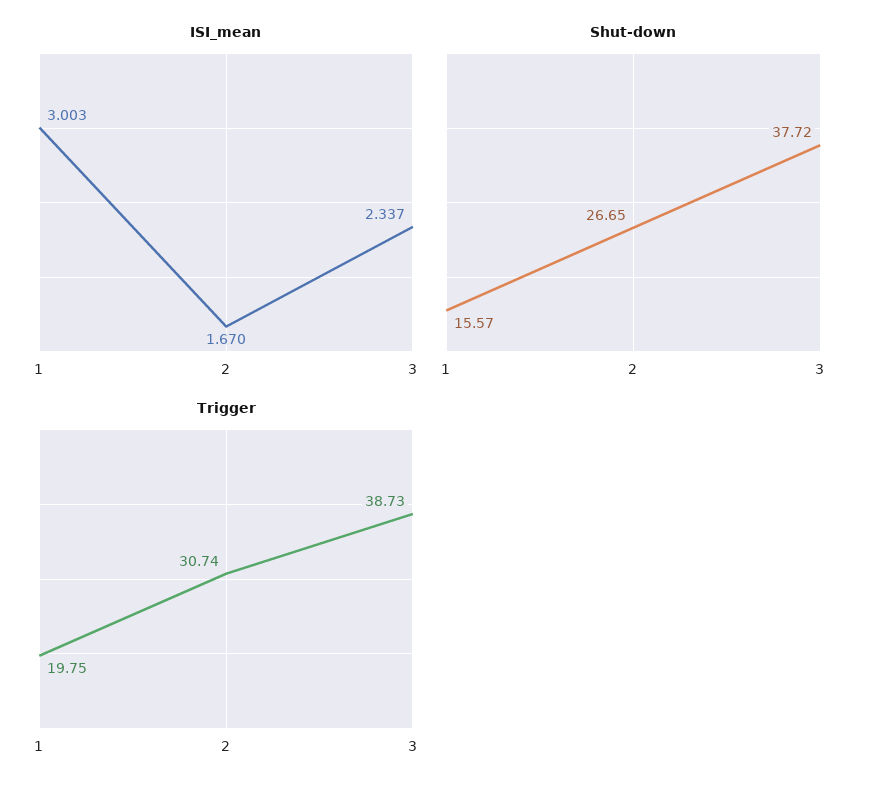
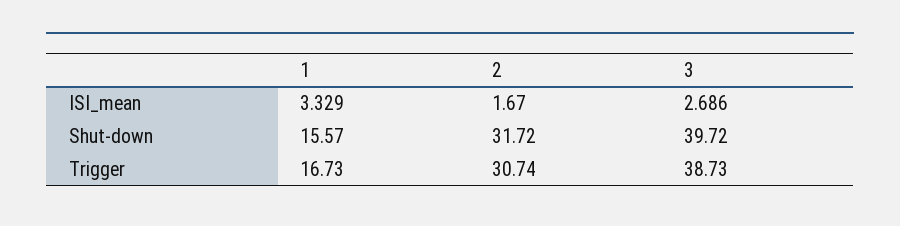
ISI_mean, 1: 3.003 -> 3.329
ISI_mean, 3: 2.337 -> 2.686
Shut-down, 2: 26.65 -> 31.72
Shut-down, 3: 37.72 -> 39.72
Trigger, 1: 19.75 -> 16.73

